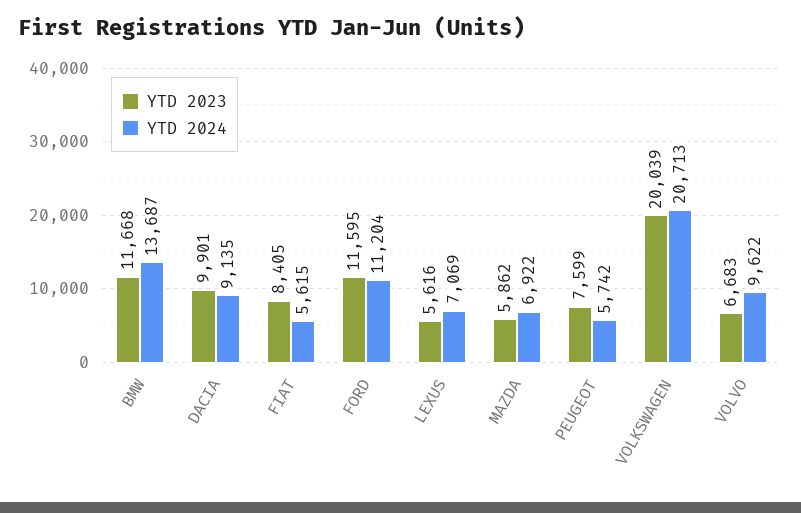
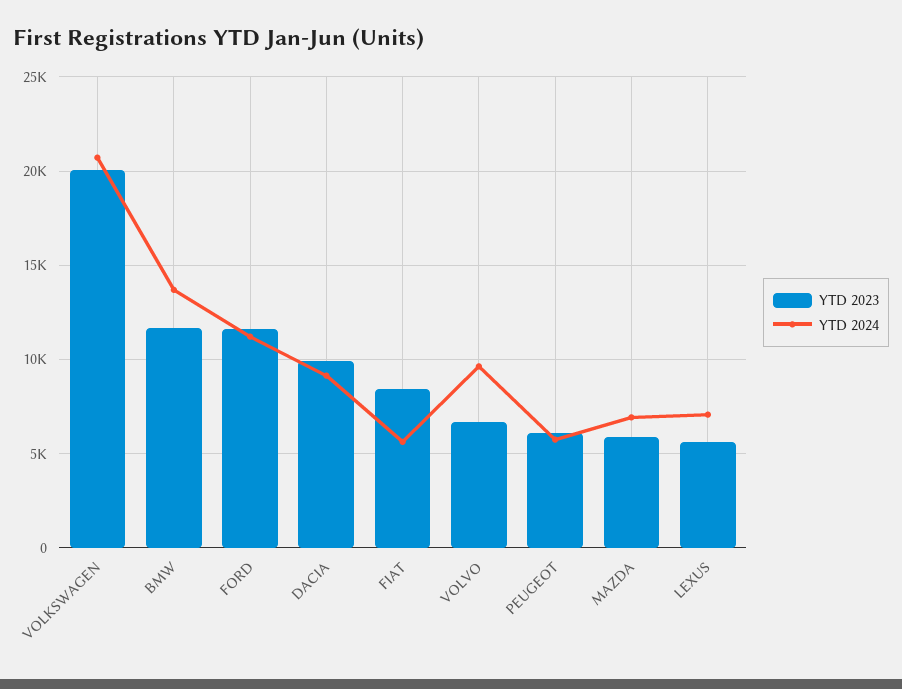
YTD 2023, PEUGEOT: 7599 -> 6000

